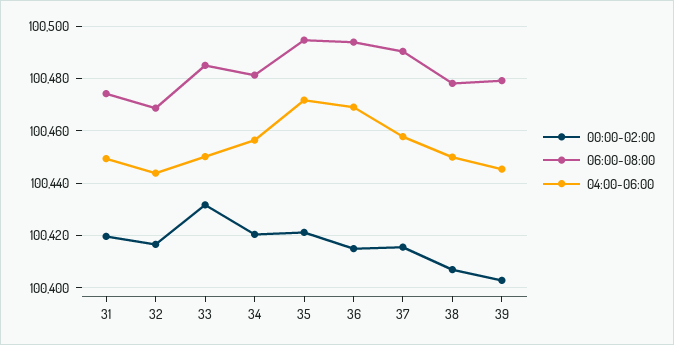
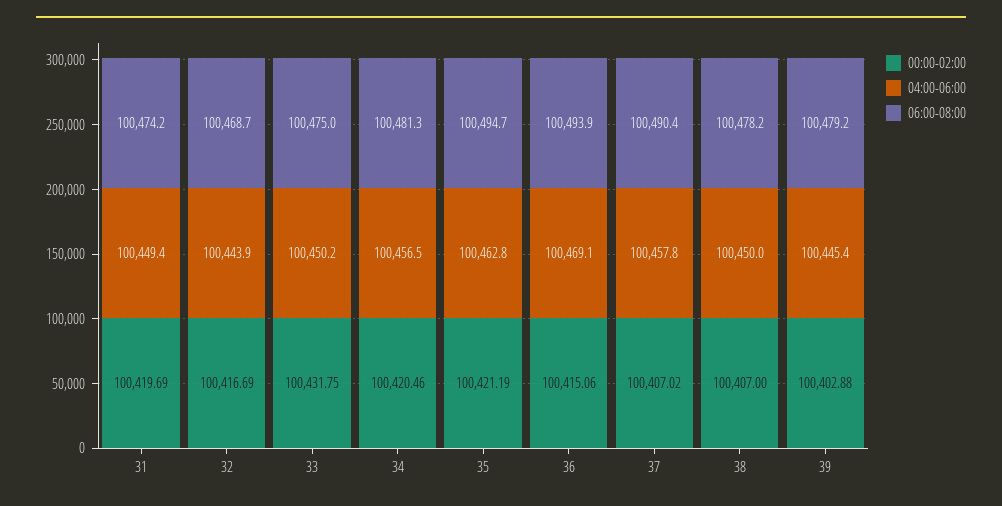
06:00-08:00, 33: 100485 -> 100475
04:00-06:00, 35: 100472.5 -> 100462.8
00:00-02:00, 37: 100415 -> 100407.02

